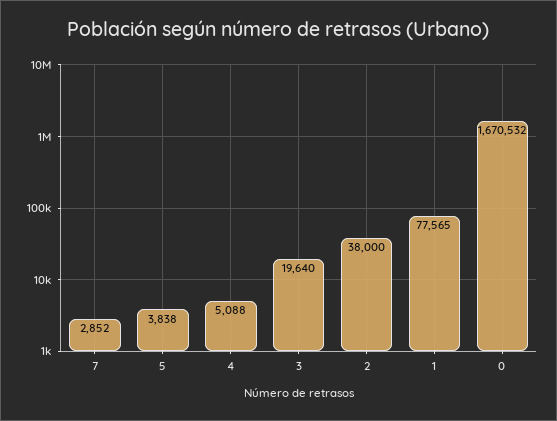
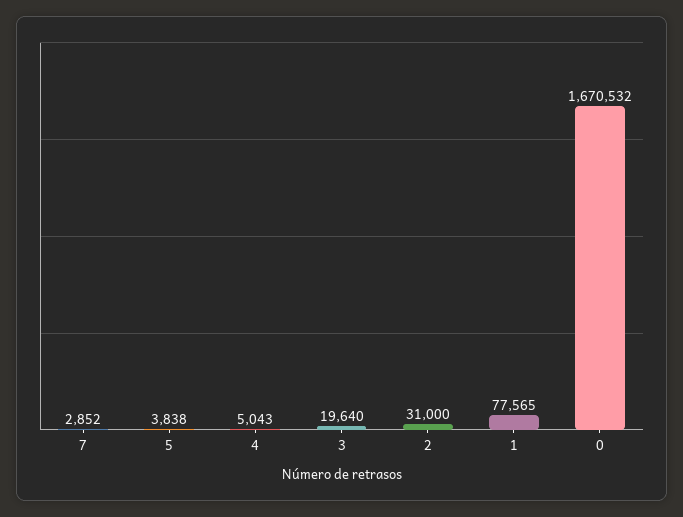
4: 5088 -> 5043
2: 38000 -> 31000

